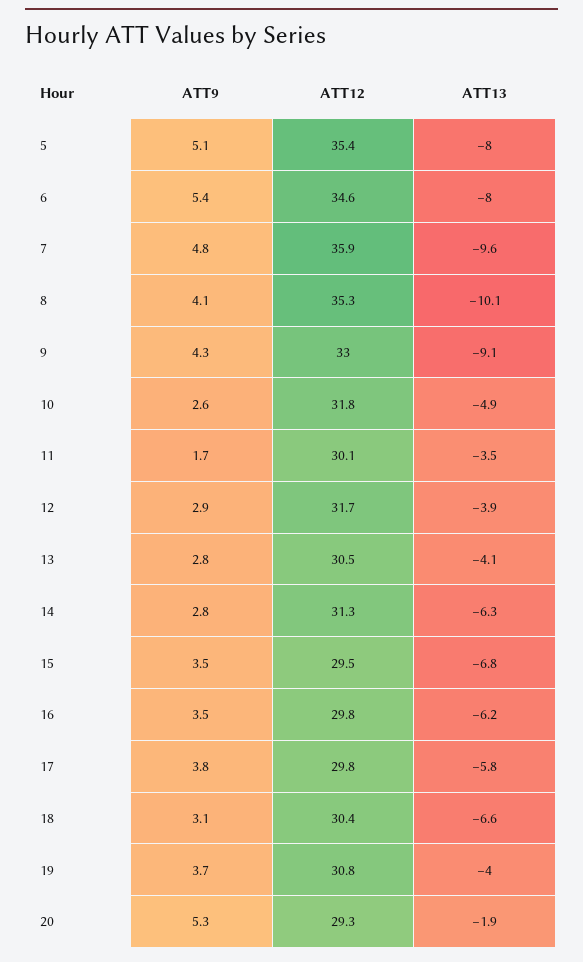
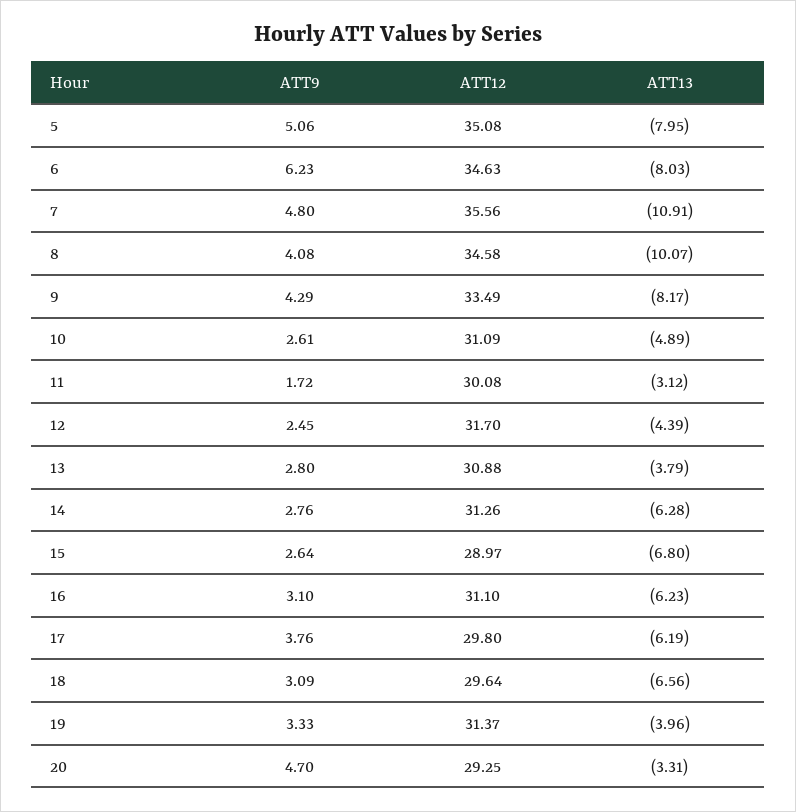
ATT12, 5: 35.4 -> 35.08
ATT9, 6: 5.4 -> 6.23
ATT12, 7: 35.9 -> 35.56
ATT13, 7: -9.6 -> -10.91
ATT12, 8: 35.3 -> 34.58
ATT12, 9: 33 -> 33.49
ATT13, 9: -9.1 -> -8.17
ATT12, 10: 31.8 -> 31.09
ATT13, 11: -3.5 -> -3.12
ATT9, 12: 2.9 -> 2.45
ATT13, 12: -3.9 -> -4.39
ATT12, 13: 30.5 -> 30.88
ATT13, 13: -4.1 -> -3.79
ATT9, 15: 3.5 -> 2.64
ATT12, 15: 29.5 -> 28.97
ATT9, 16: 3.5 -> 3.1
ATT12, 16: 29.8 -> 31.1
ATT13, 17: -5.8 -> -6.19
ATT12, 18: 30.4 -> 29.64
ATT9, 19: 3.7 -> 3.33
ATT12, 19: 30.8 -> 31.37
ATT9, 20: 5.3 -> 4.7
ATT13, 20: -1.9 -> -3.31

